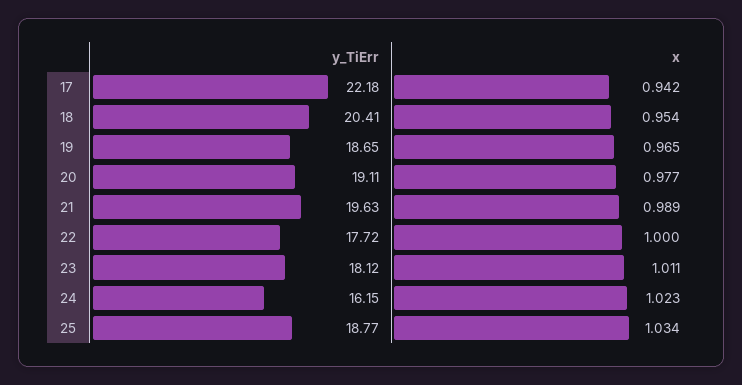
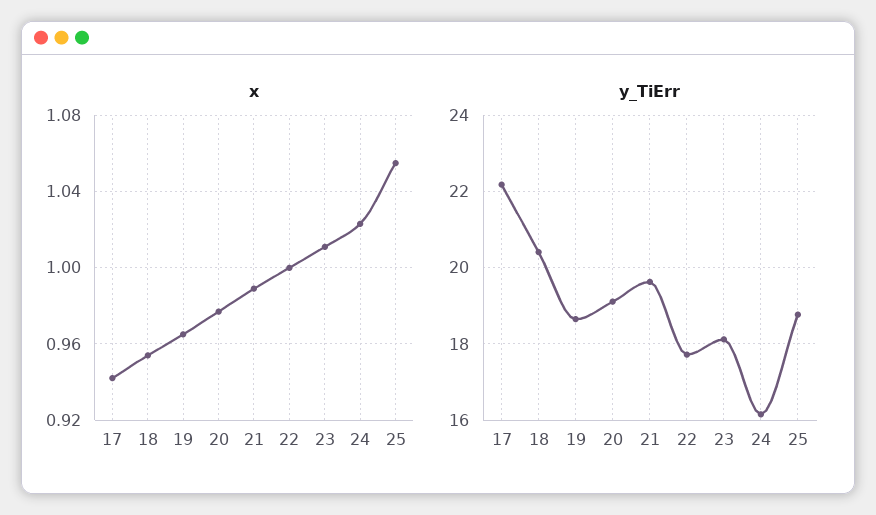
x, 25: 1.034 -> 1.055

